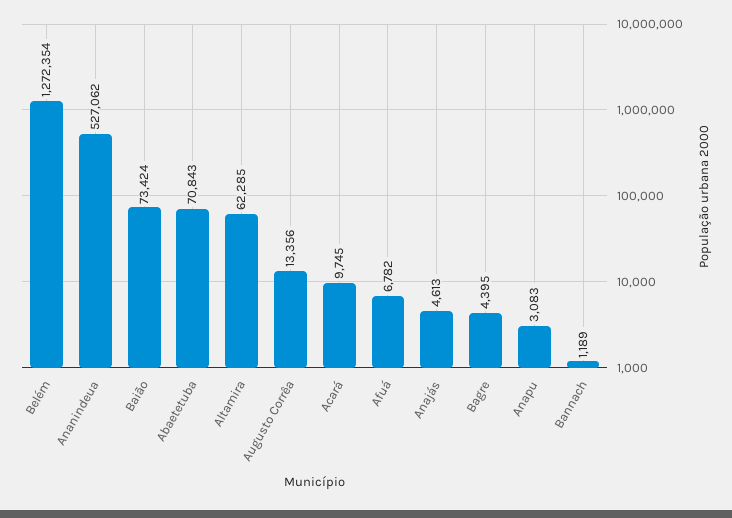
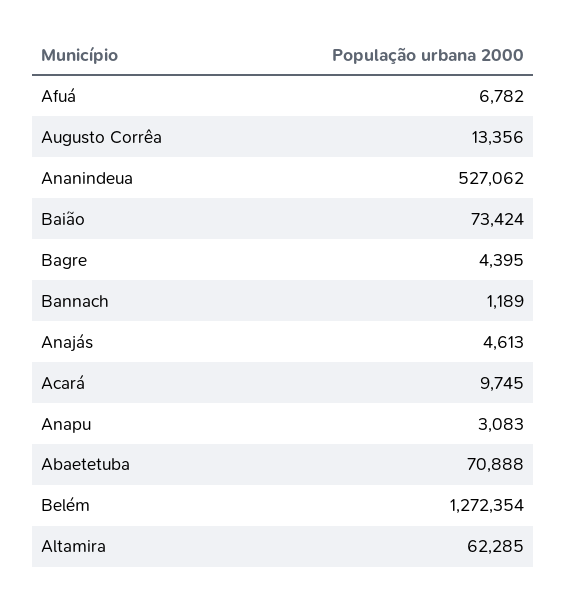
Abaetetuba: 70843 -> 70888

